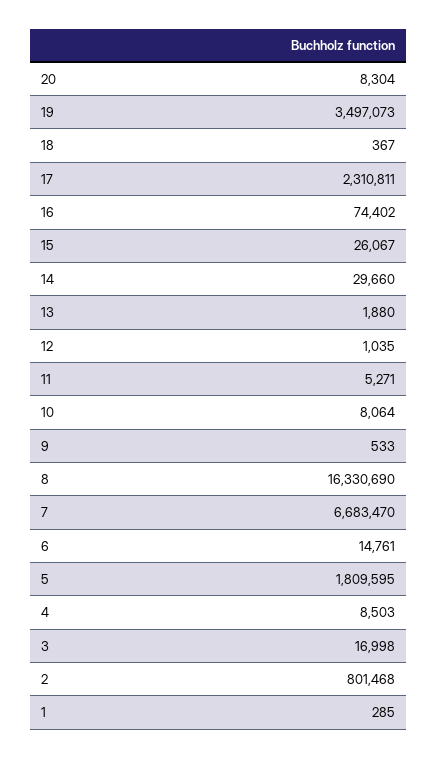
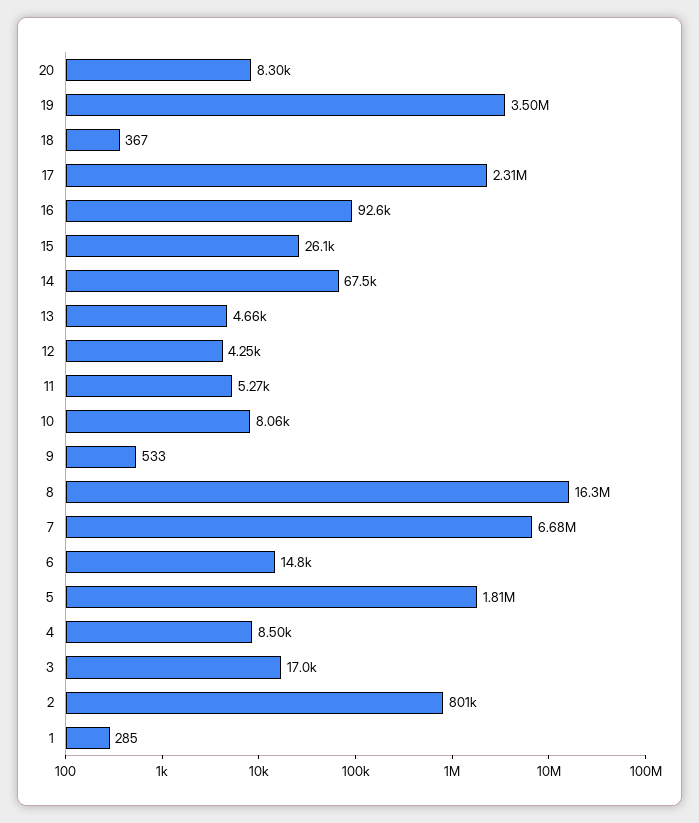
16: 74402 -> 92600
14: 29660 -> 67500
13: 1880 -> 4660
12: 1035 -> 4250

